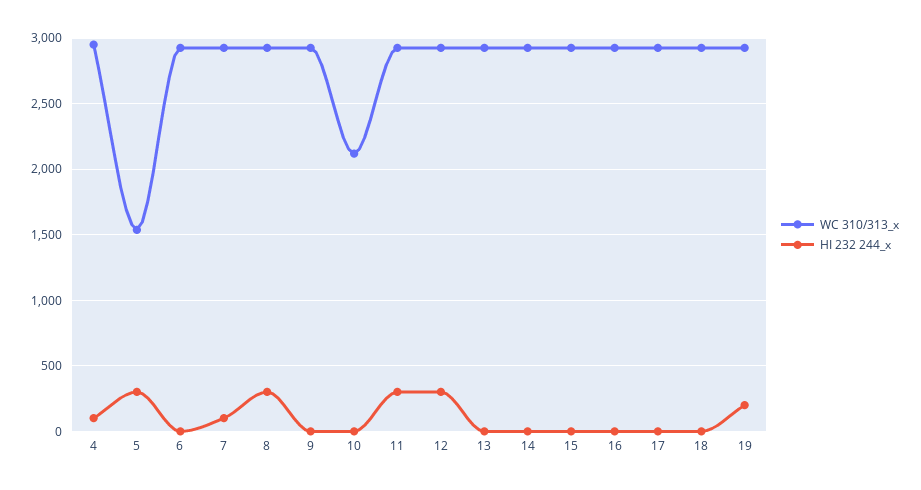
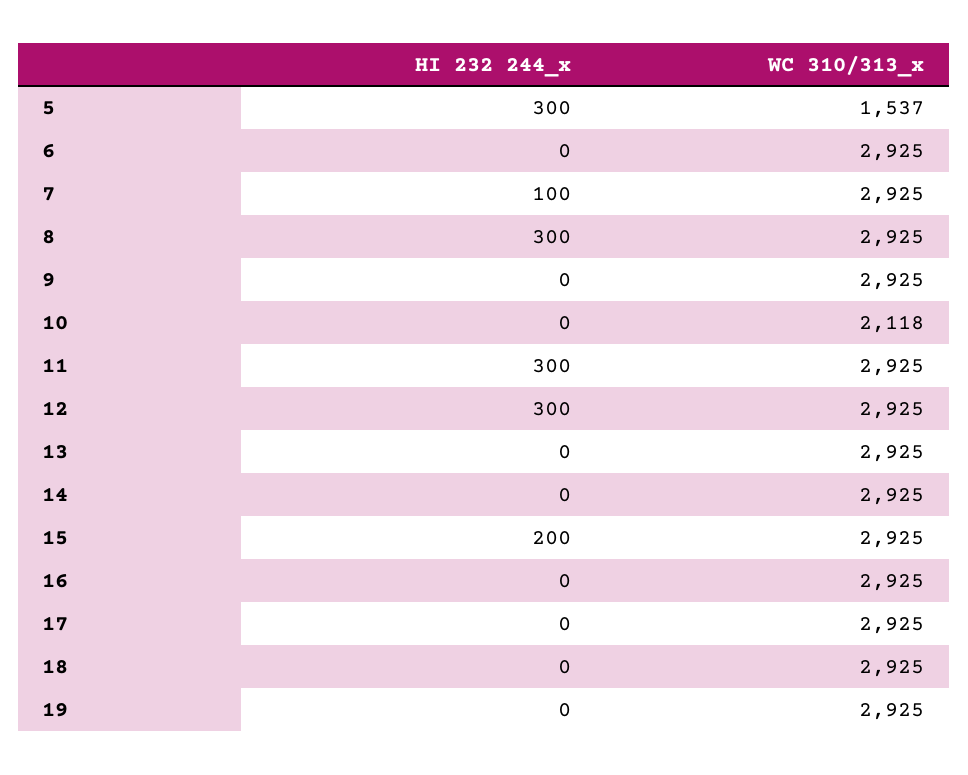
WC 310/313_x, 4: 2950 -> none
HI 232 244_x, 4: 100 -> none
HI 232 244_x, 15: 0 -> 200
HI 232 244_x, 19: 200 -> 0

